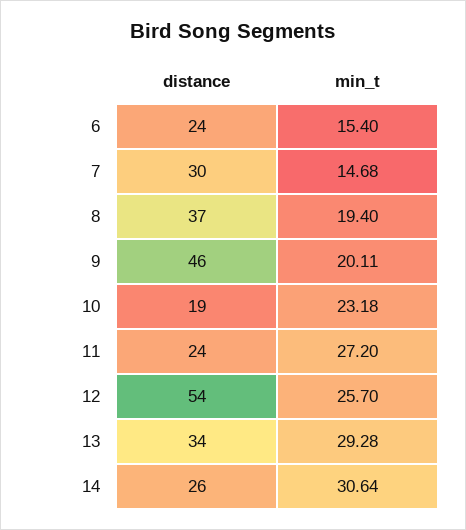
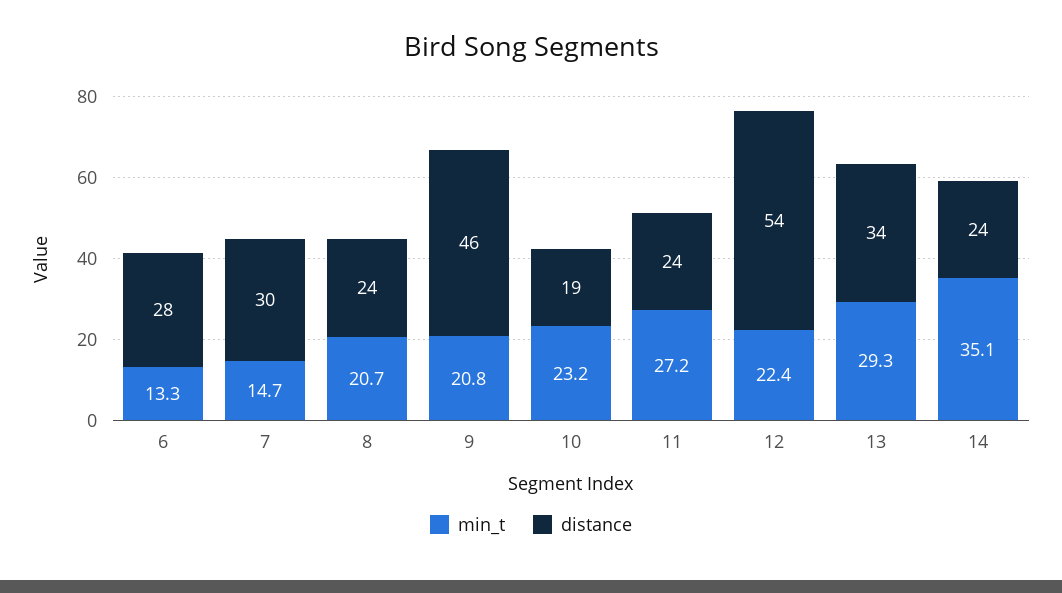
distance, 6: 24 -> 28
min_t, 6: 15.4 -> 13.3
distance, 8: 37 -> 24
min_t, 8: 19.4 -> 20.7
min_t, 9: 20.11 -> 20.8
min_t, 12: 25.7 -> 22.4
distance, 14: 26 -> 24
min_t, 14: 30.64 -> 35.1

